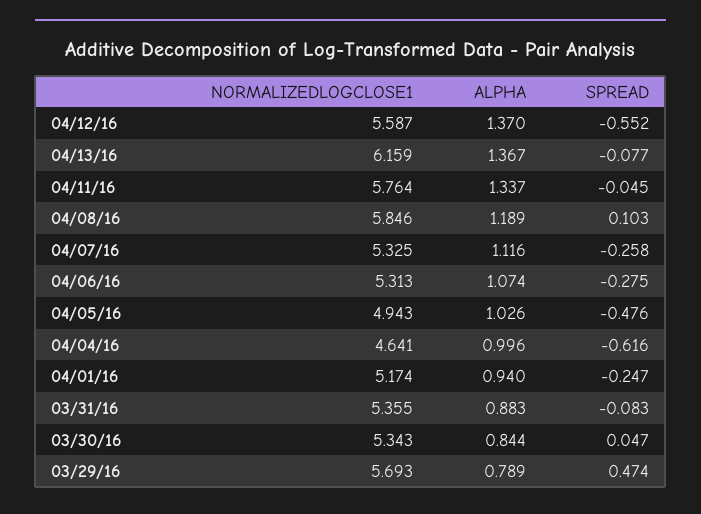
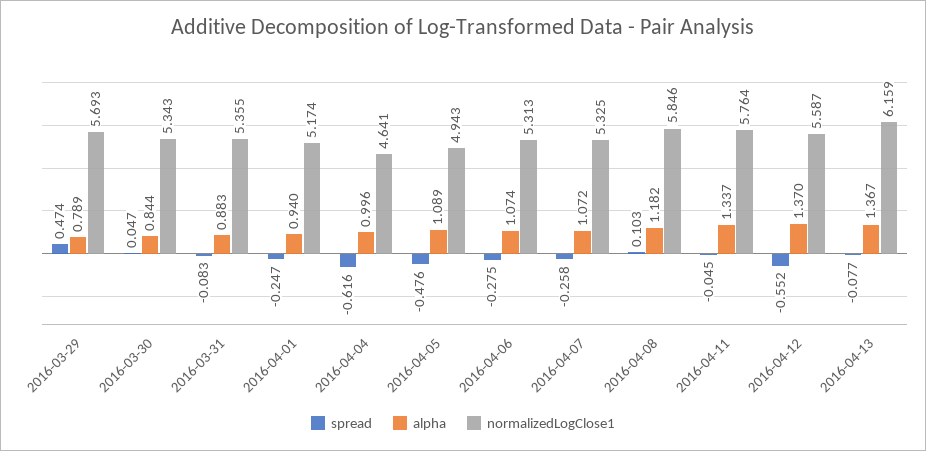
ALPHA, 04/08/16: 1.189 -> 1.182
ALPHA, 04/07/16: 1.116 -> 1.072
ALPHA, 04/05/16: 1.026 -> 1.089

